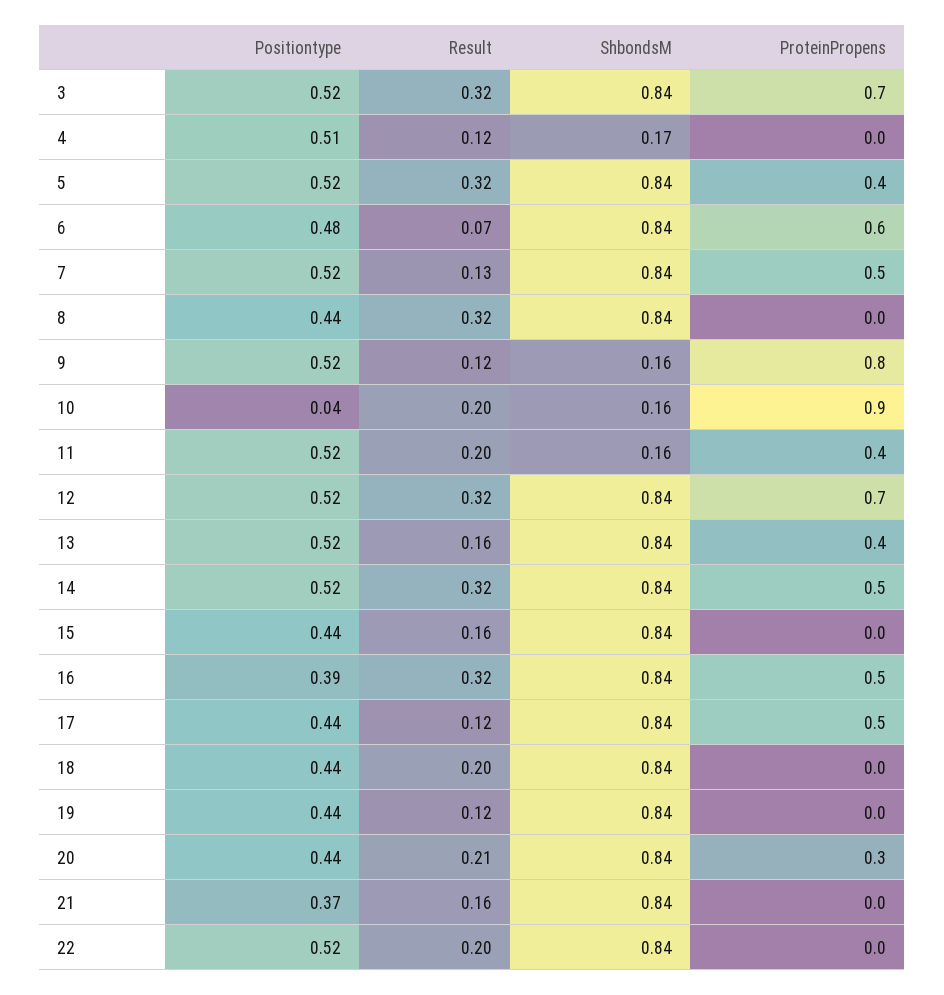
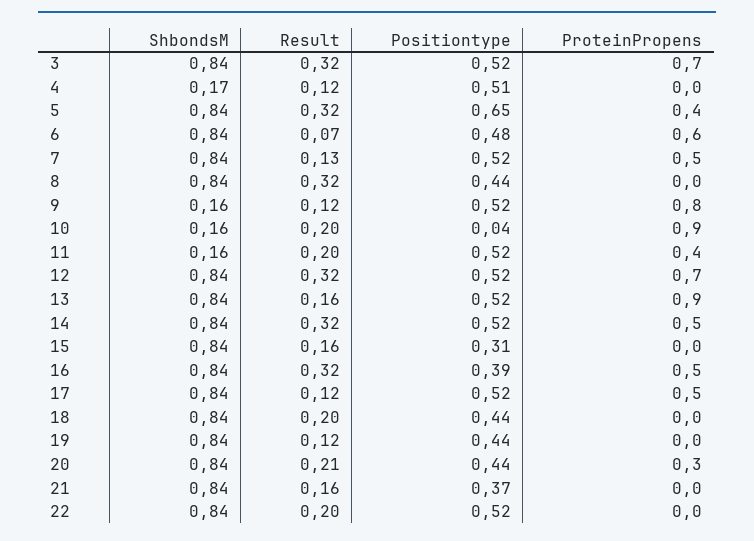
Positiontype, 5: 0.52 -> 0.65
ProteinPropens, 13: 0.4 -> 0.9
Positiontype, 15: 0.44 -> 0.31
Positiontype, 17: 0.44 -> 0.52

